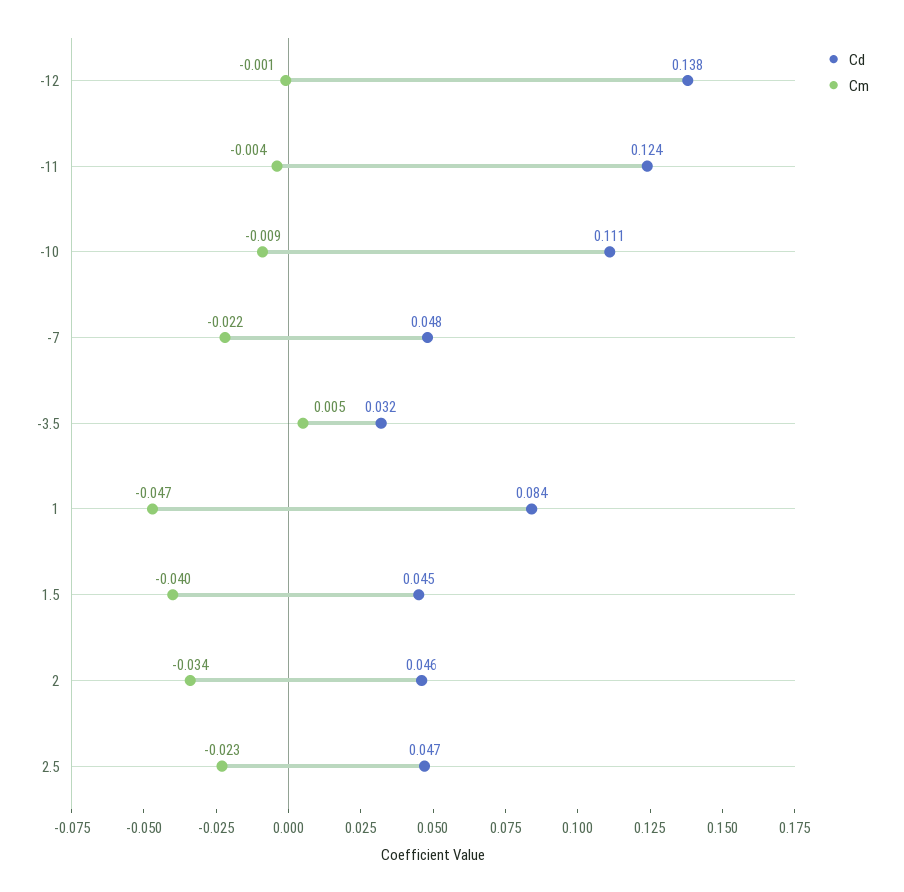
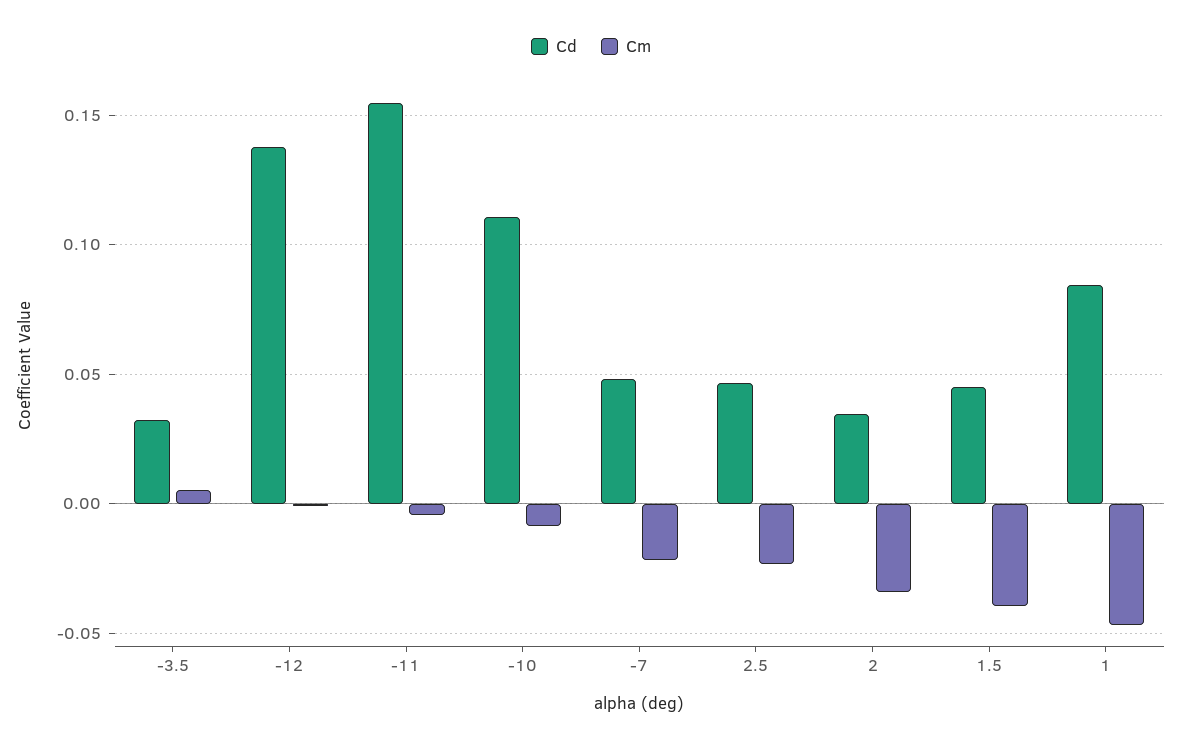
Cd, -11: 0.124 -> 0.155
Cd, 2: 0.046 -> 0.035

